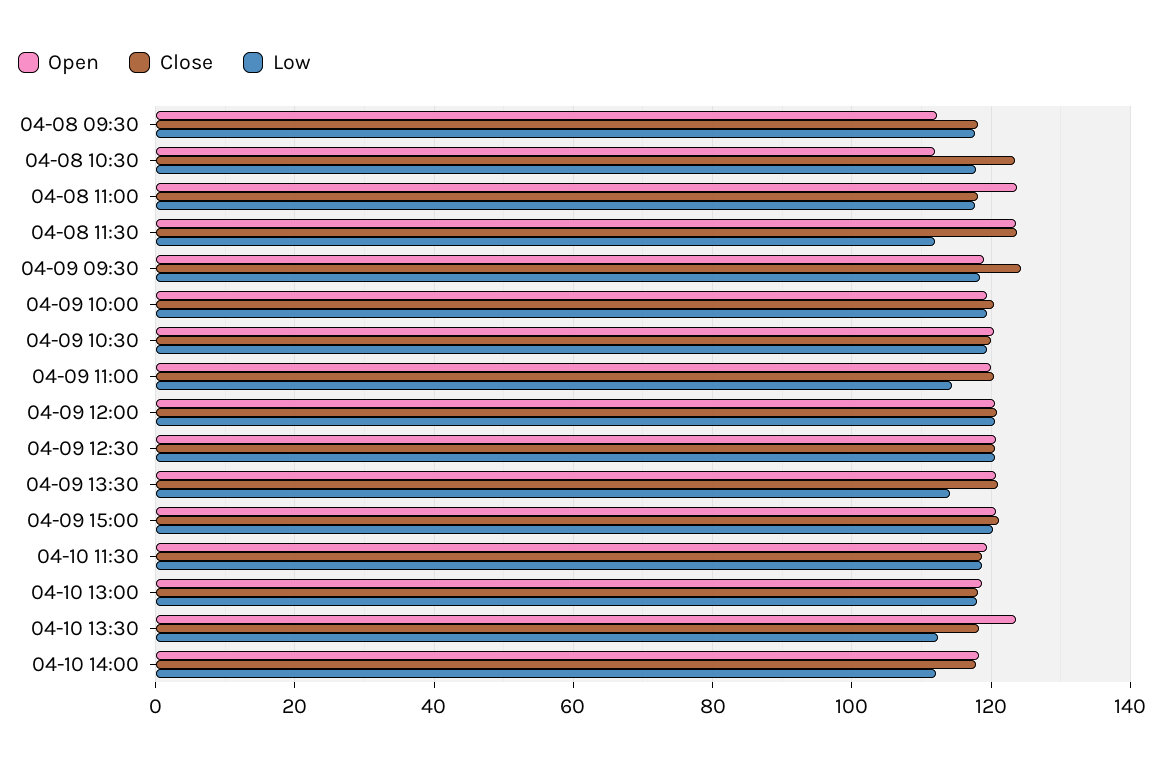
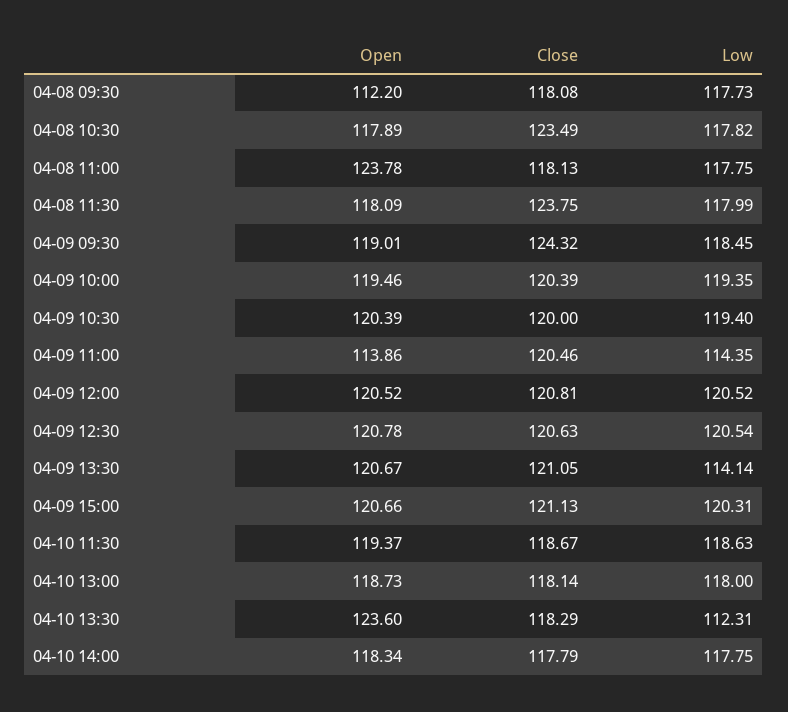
Open, 04-08 10:30: 112 -> 117.89
Open, 04-08 11:30: 124 -> 118.09
Low, 04-08 11:30: 112 -> 117.99
Open, 04-09 11:00: 120 -> 113.86
Low, 04-10 14:00: 112 -> 117.75

